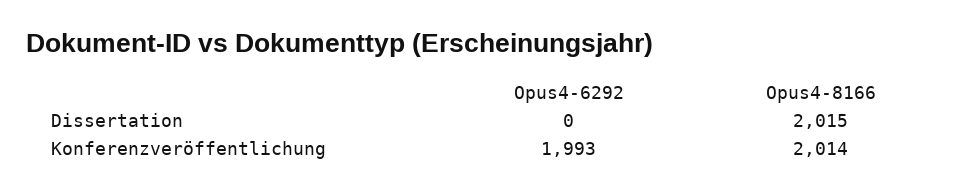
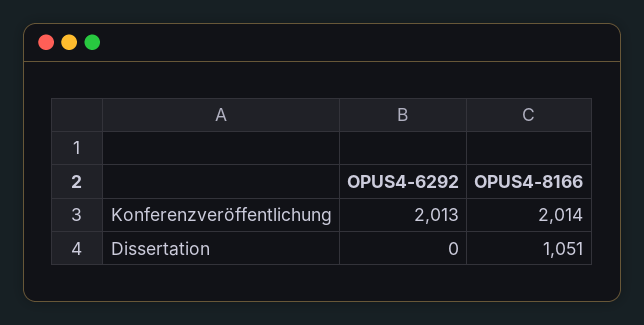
Opus4-8166, Dissertation: 2015 -> 1051
Opus4-6292, Konferenzveröffentlichung: 1993 -> 2013

